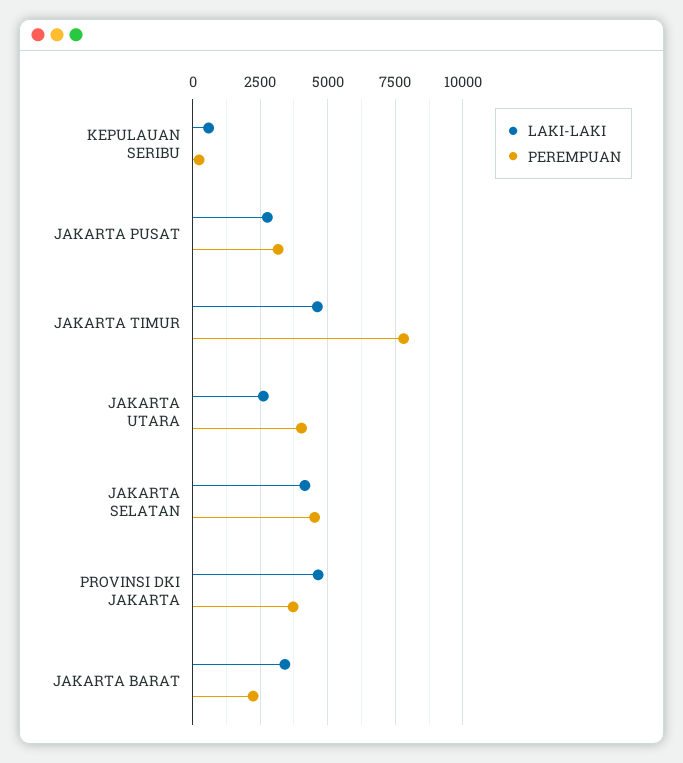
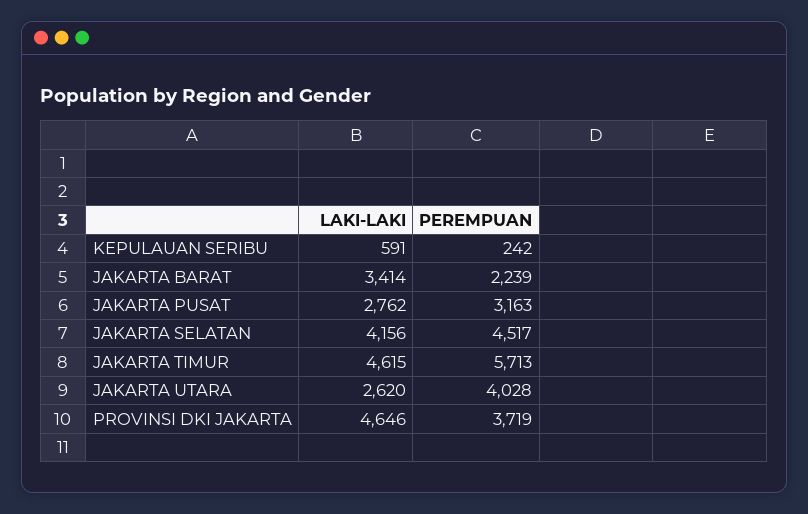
PEREMPUAN, JAKARTA TIMUR: 7750 -> 5713

